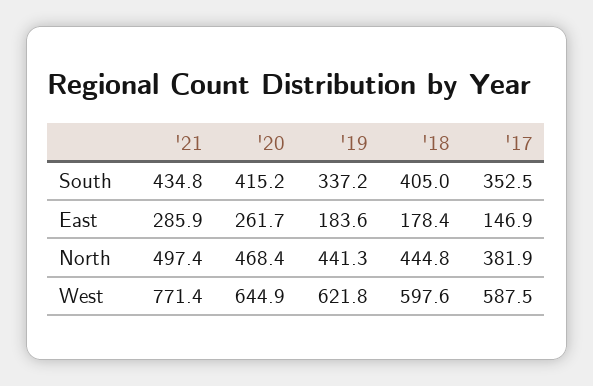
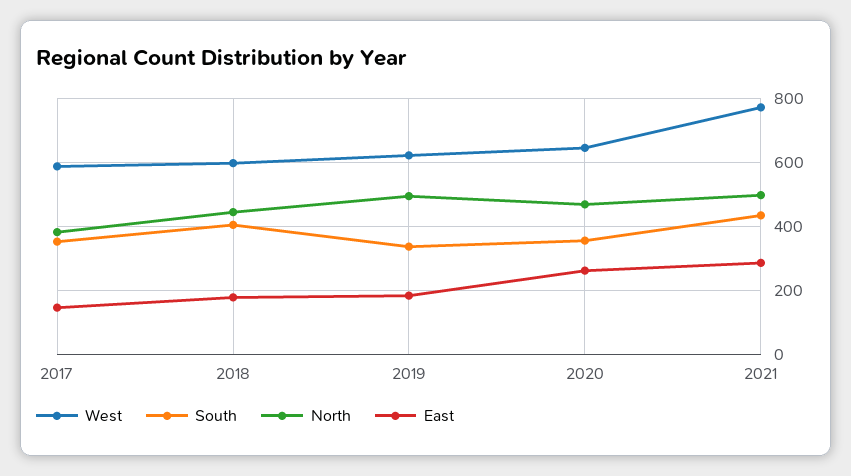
South, '20: 415.2 -> 360
North, '19: 441.3 -> 500

